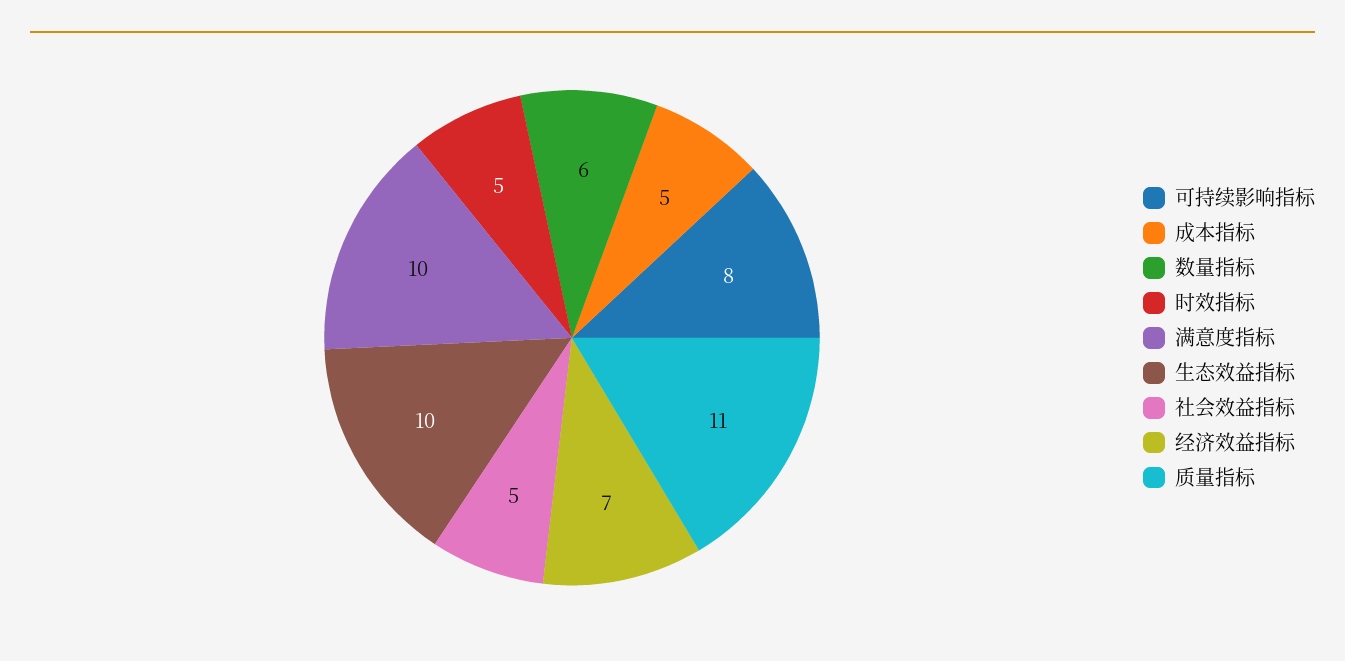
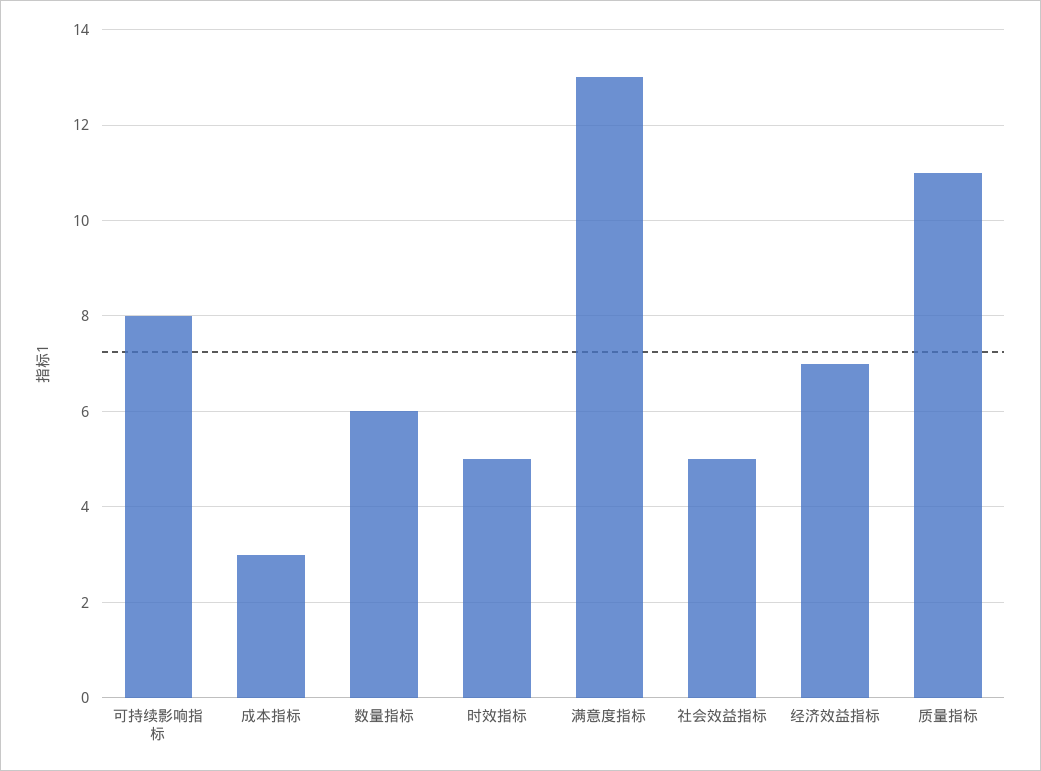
成本指标: 5 -> 3
满意度指标: 10 -> 13
生态效益指标: 10 -> none

